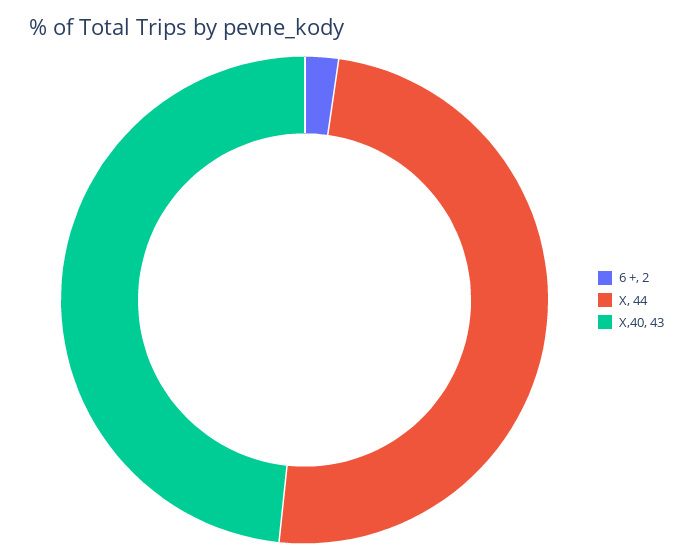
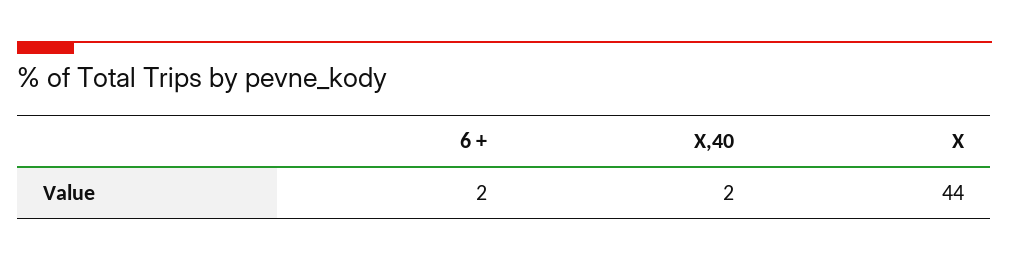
X,40: 43 -> 2

